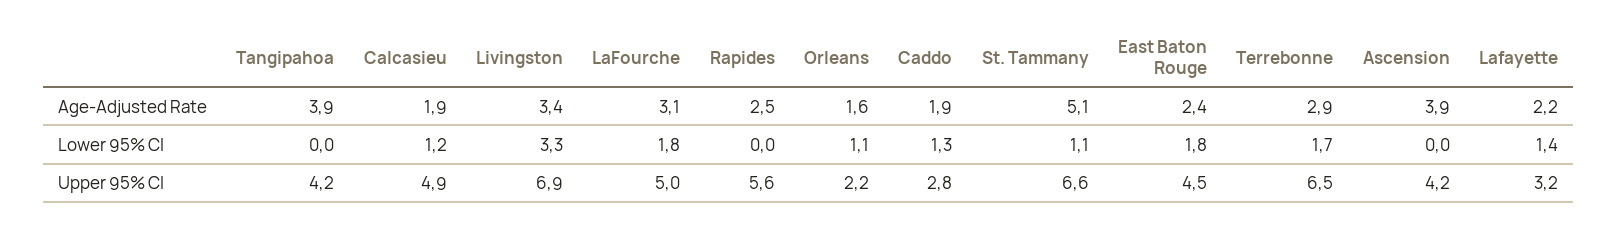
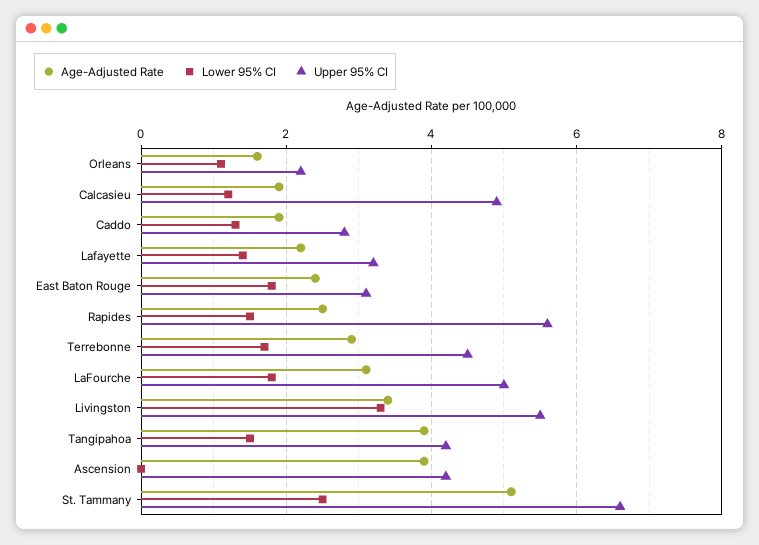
Lower 95% CI, Tangipahoa: 0 -> 1.5
Lower 95% CI, Rapides: 0 -> 1.5
Lower 95% CI, St. Tammany: 1.1 -> 2.5
Upper 95% CI, Livingston: 6.9 -> 5.5
Upper 95% CI, East Baton Rouge: 4.5 -> 3
Upper 95% CI, Terrebonne: 6.5 -> 4.5

